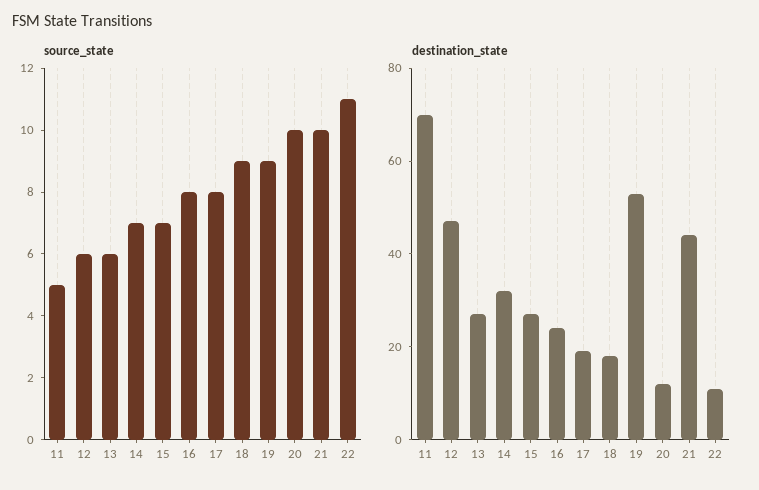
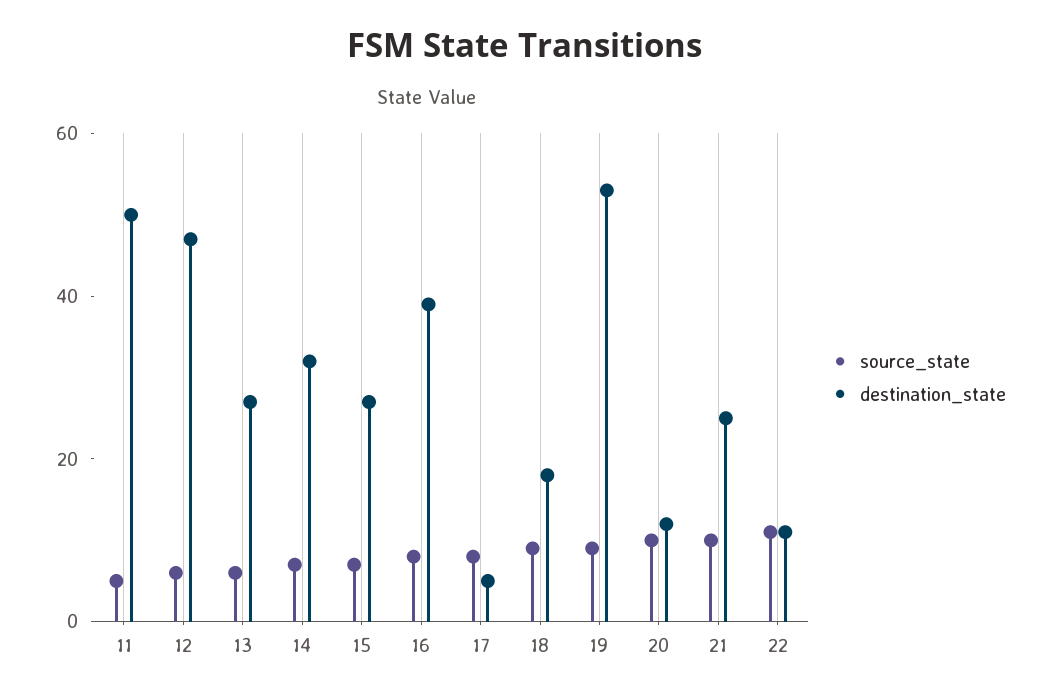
destination_state, 11: 70 -> 50
destination_state, 16: 25 -> 40
destination_state, 17: 20 -> 5
destination_state, 21: 45 -> 25

